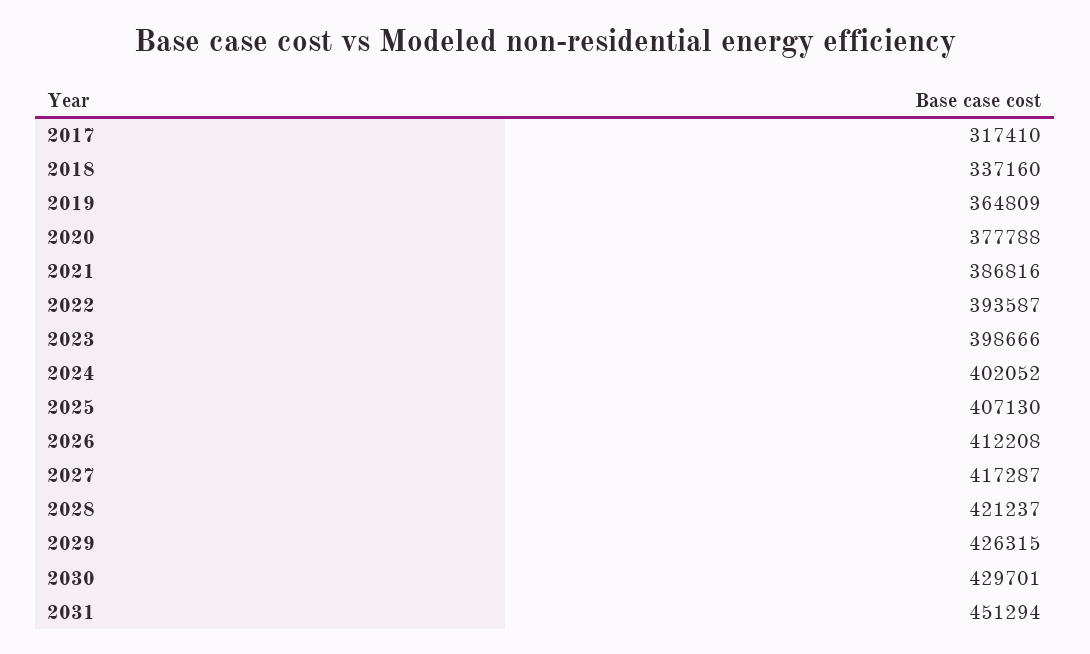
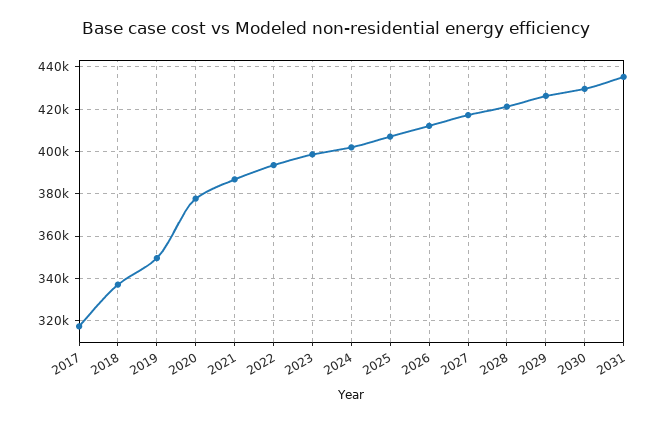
2019: 364809 -> 350000
2031: 451294 -> 435000

